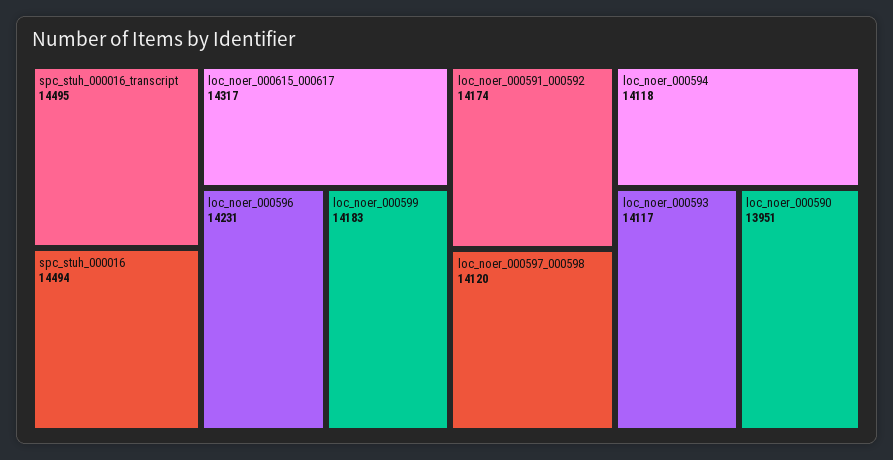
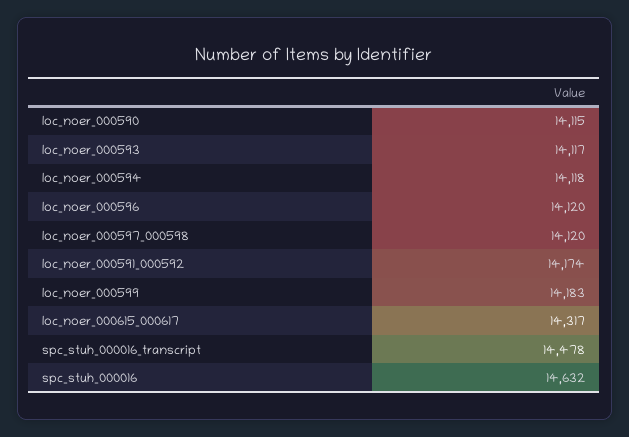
spc_stuh_000016_transcript: 14495 -> 14478
spc_stuh_000016: 14494 -> 14632
loc_noer_000596: 14231 -> 14120
loc_noer_000590: 13951 -> 14115

